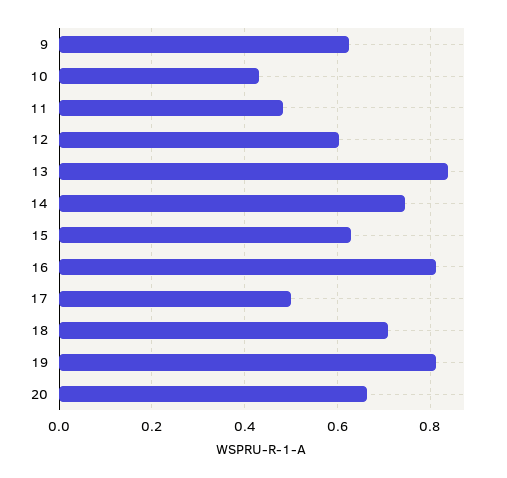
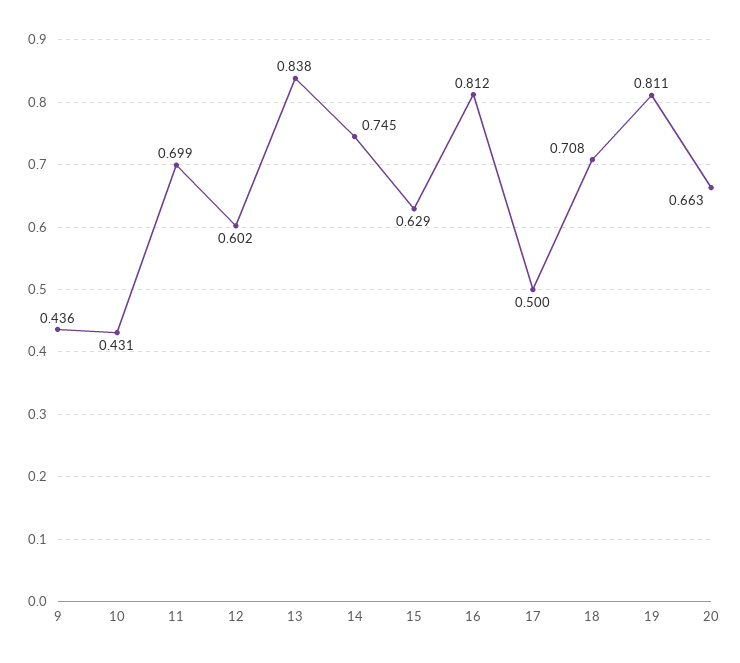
9: 0.62 -> 0.436
11: 0.48 -> 0.699

